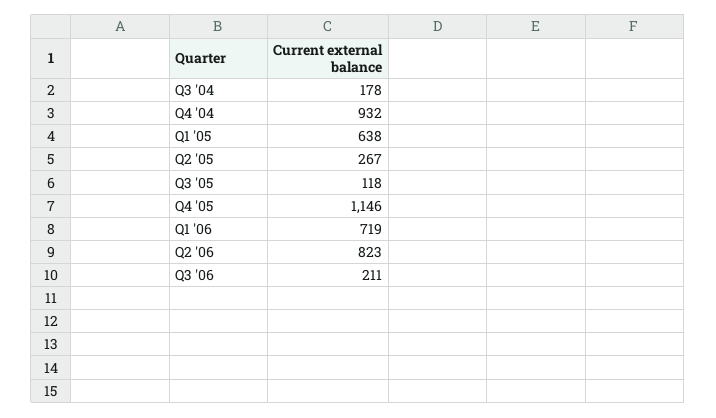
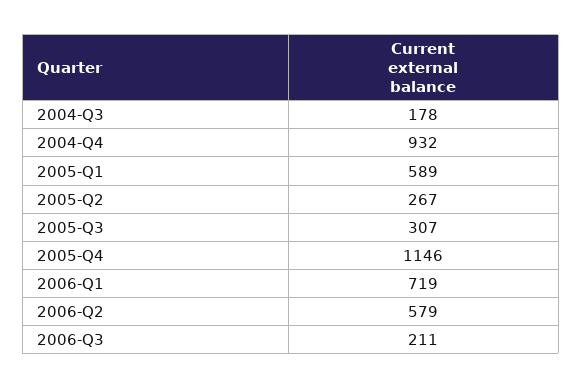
Q1 '05: 638 -> 589
Q3 '05: 118 -> 307
Q2 '06: 823 -> 579

